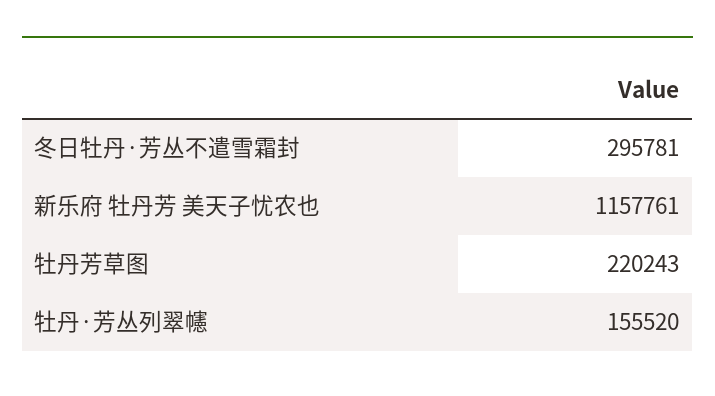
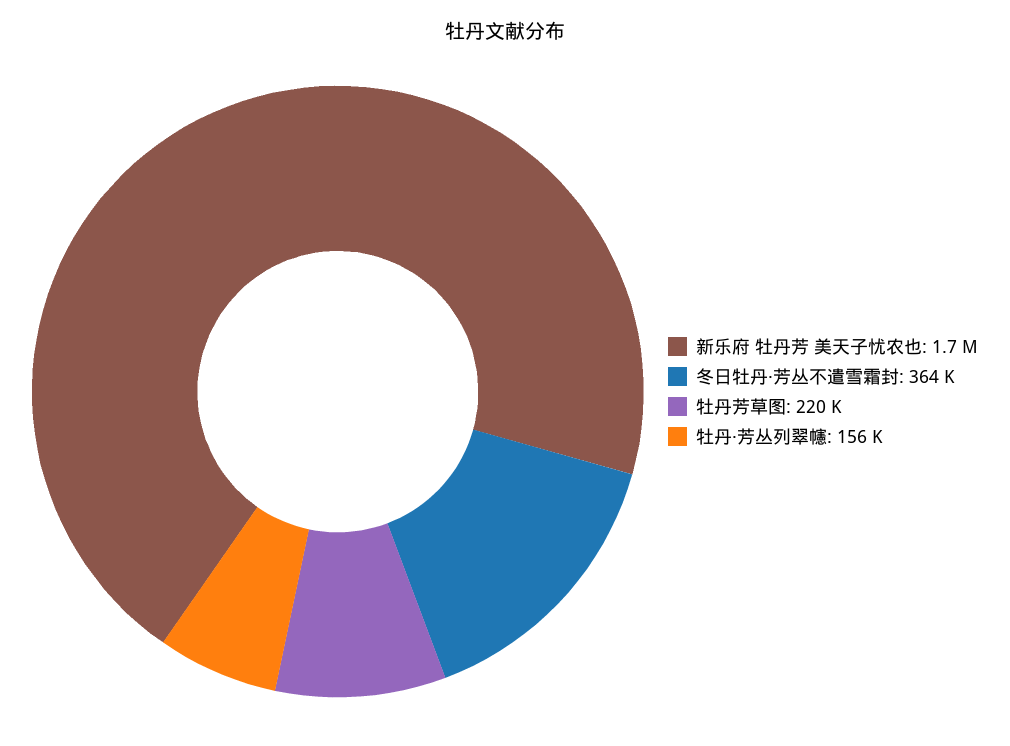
冬日牡丹·芳丛不遣雪霜封: 295781 -> 364000
新乐府 牡丹芳 美天子忧农也: 1157761 -> 1700000

